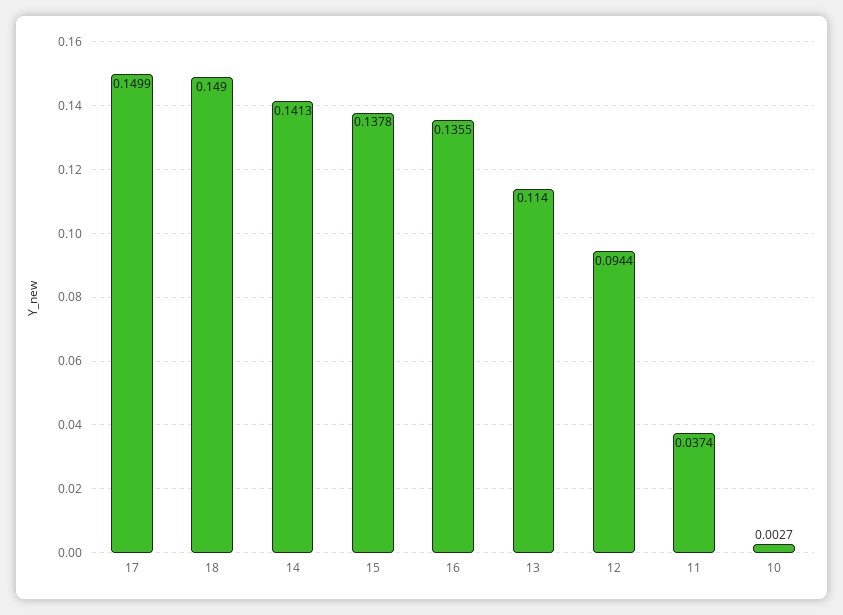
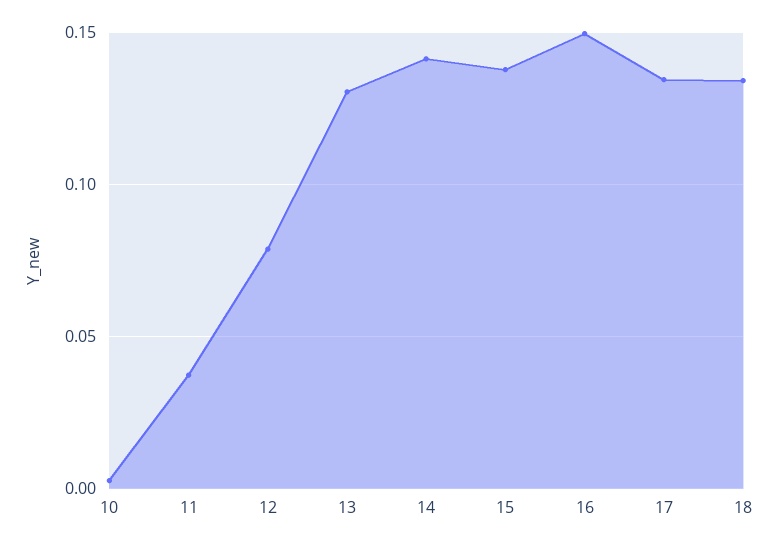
17: 0.1499 -> 0.135
18: 0.149 -> 0.135
16: 0.1355 -> 0.15
13: 0.114 -> 0.13
12: 0.0944 -> 0.08

